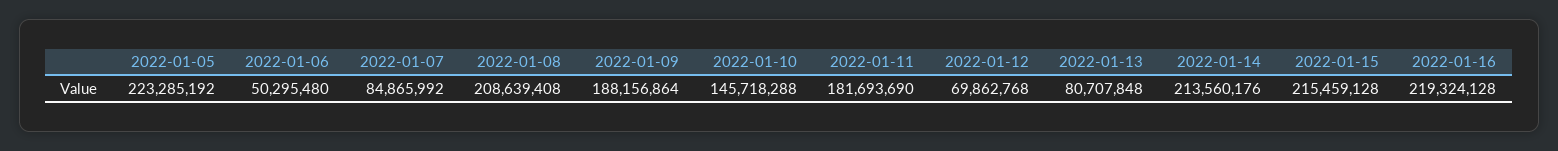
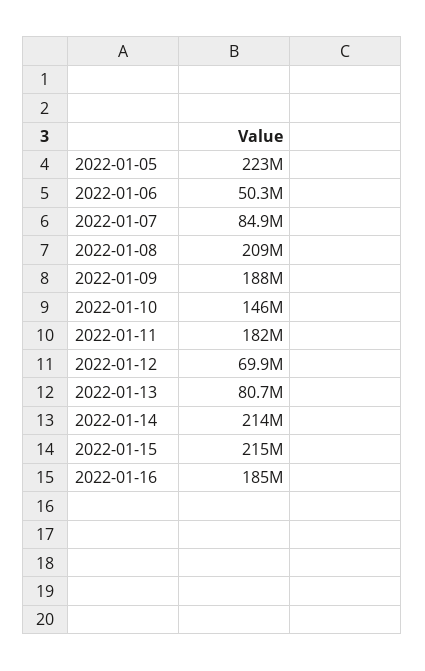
2022-01-16: 219324128 -> 185000000

